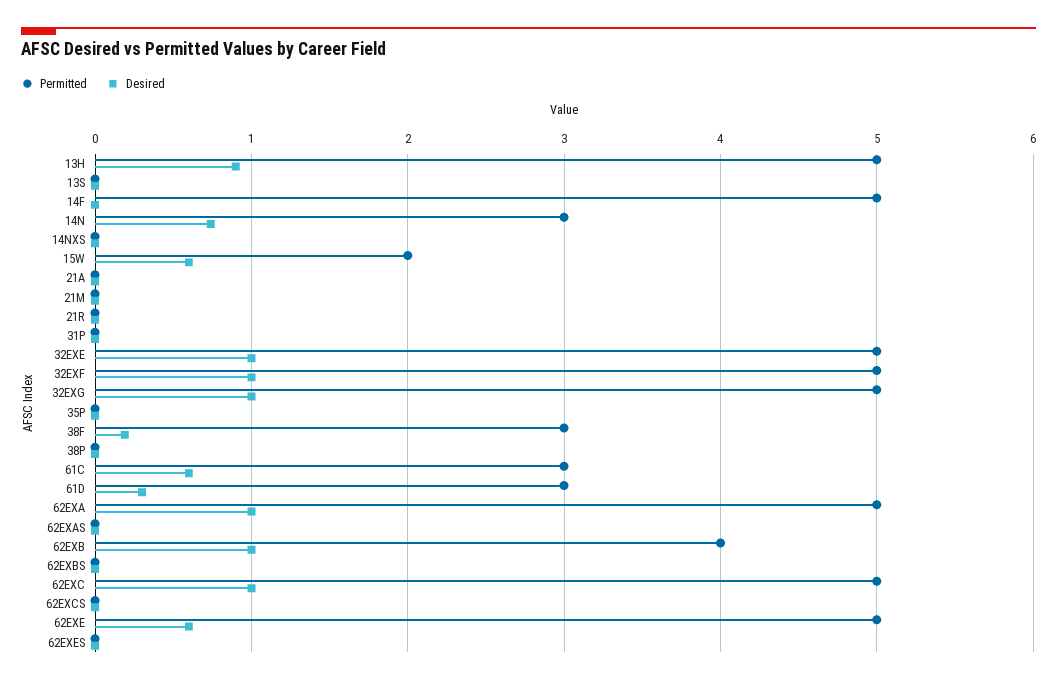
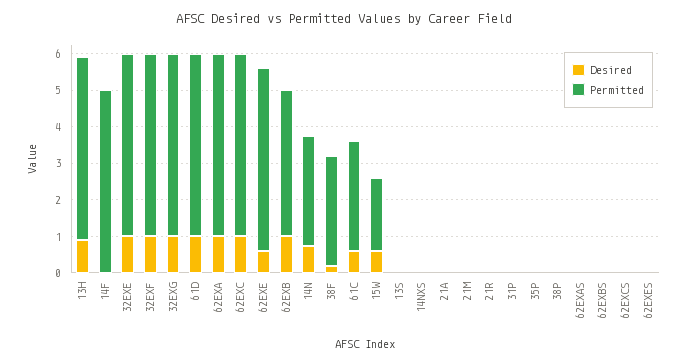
Permitted, 61D: 3 -> 5
Desired, 61D: 0.3 -> 1

